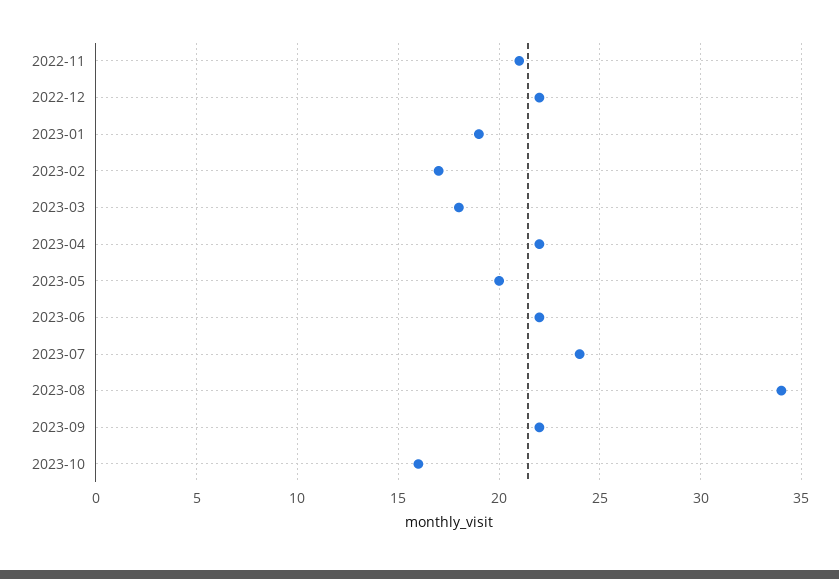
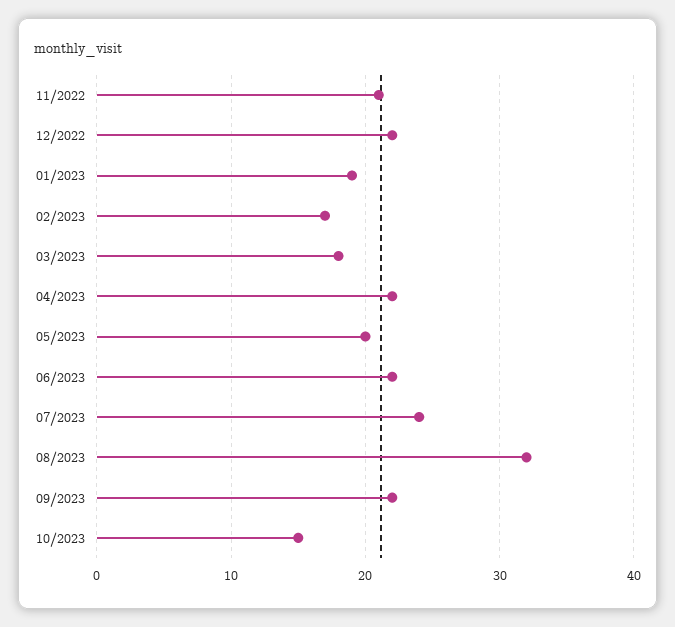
2023-08: 34 -> 32
2023-10: 16 -> 15

